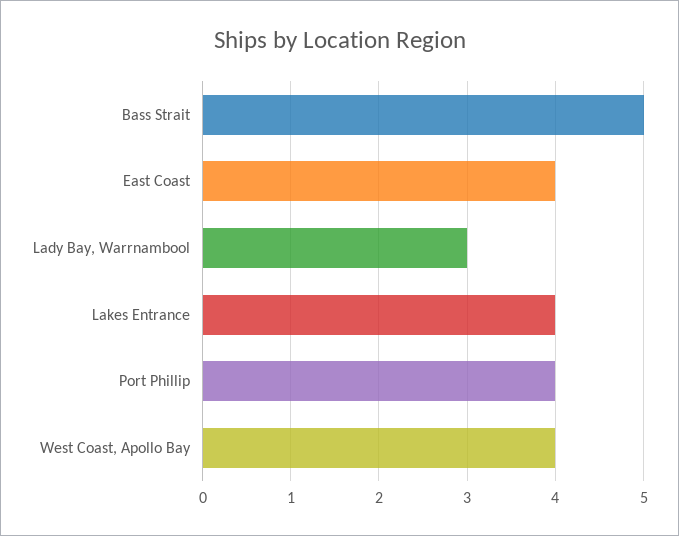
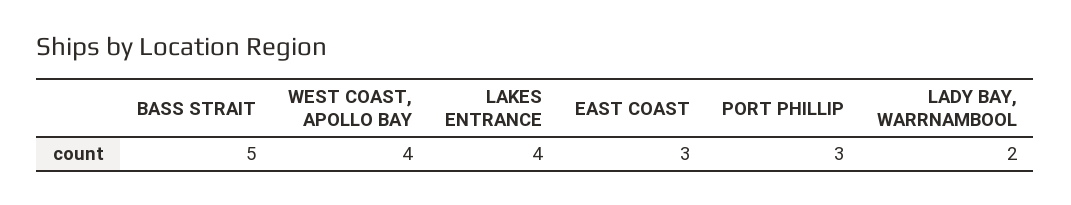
East Coast: 4 -> 3
Lady Bay, Warrnambool: 3 -> 2
Port Phillip: 4 -> 3

